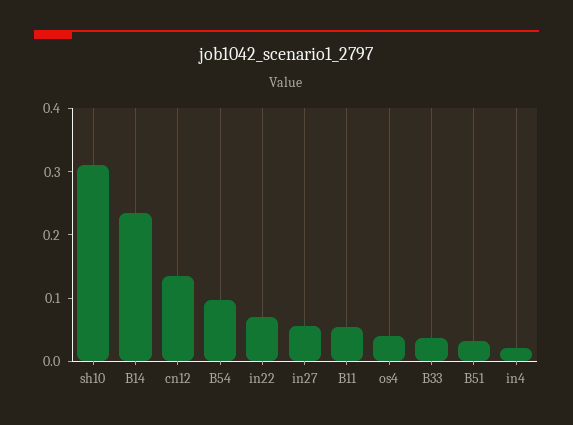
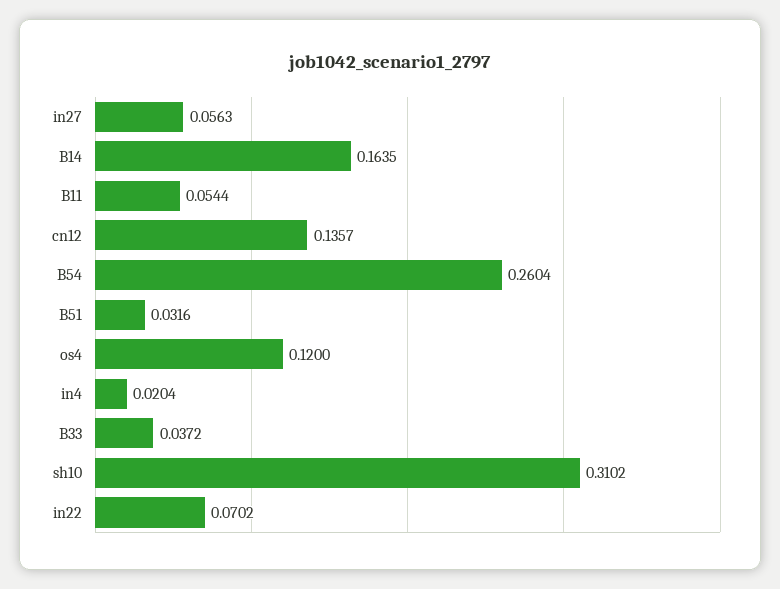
B14: 0.24 -> 0.1635
B54: 0.1 -> 0.2604
os4: 0.04 -> 0.12

